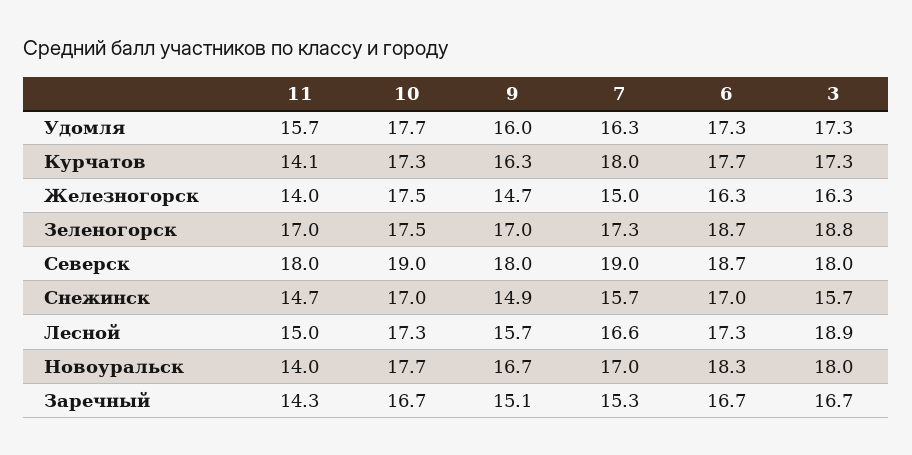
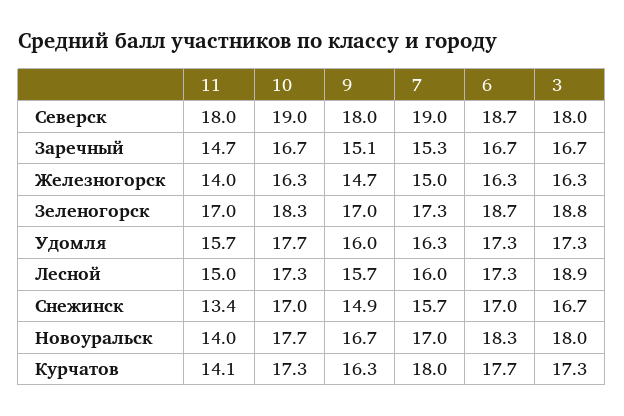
10, Железногорск: 17.5 -> 16.3
10, Зеленогорск: 17.5 -> 18.3
11, Снежинск: 14.7 -> 13.4
3, Снежинск: 15.7 -> 16.7
7, Лесной: 16.6 -> 16
11, Заречный: 14.3 -> 14.7

